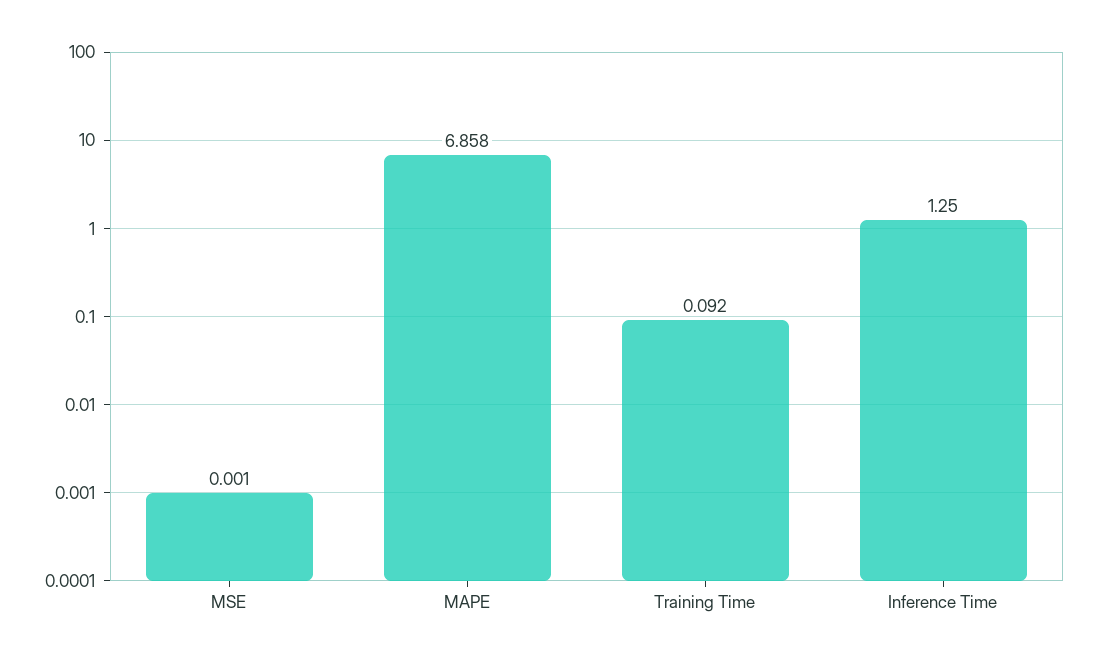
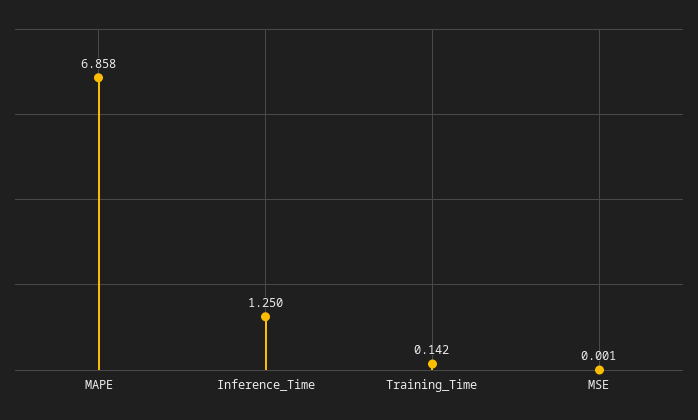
Training Time: 0.092 -> 0.142

